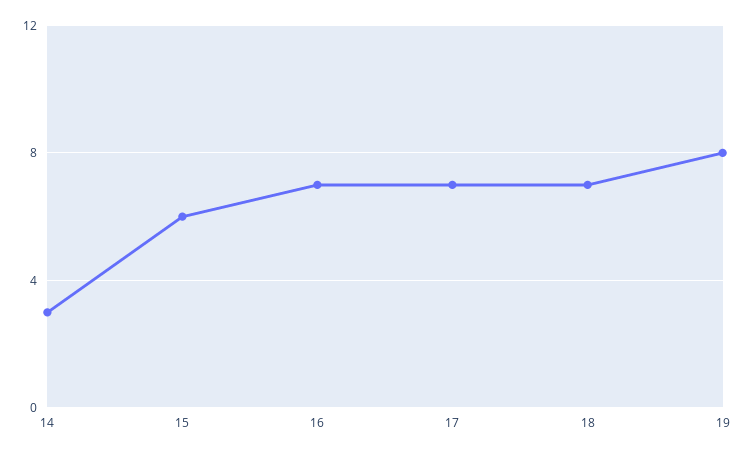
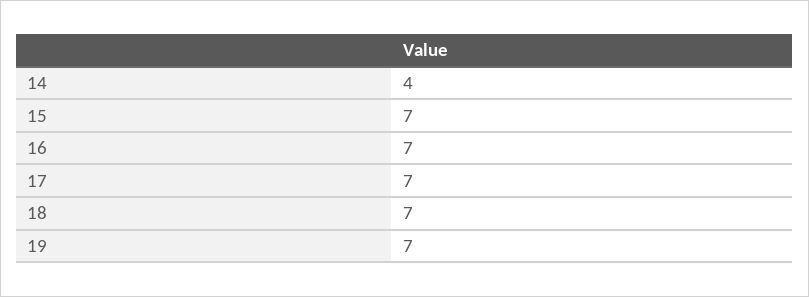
14: 3 -> 4
15: 6 -> 7
19: 8 -> 7

